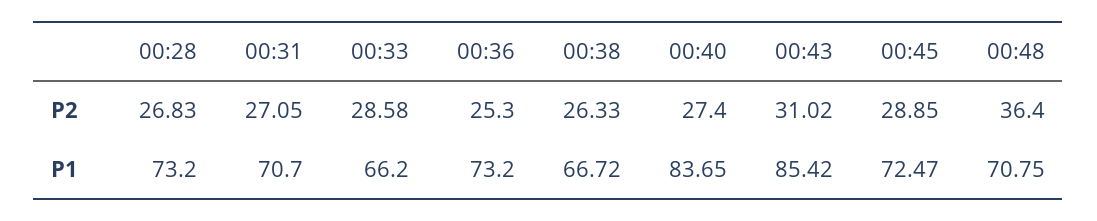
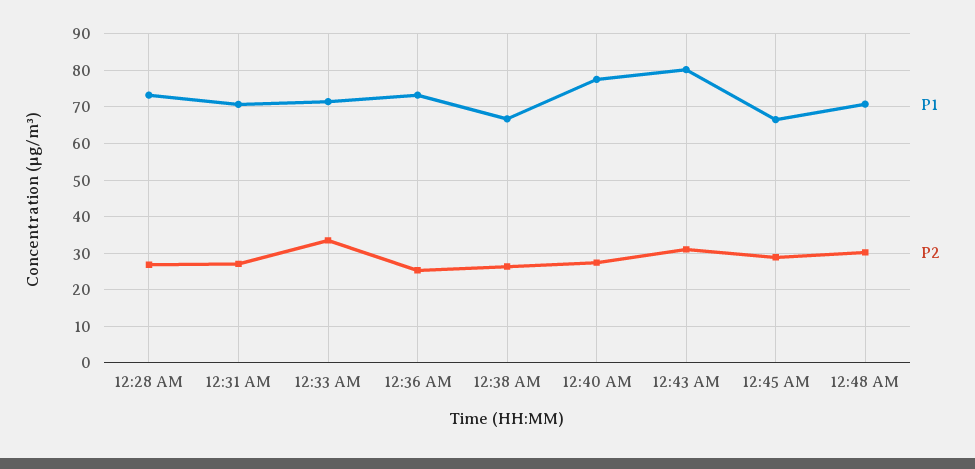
P2, 00:33: 28.58 -> 34
P2, 00:48: 36.4 -> 30
P1, 00:33: 66.2 -> 72
P1, 00:40: 83.65 -> 78
P1, 00:43: 85.42 -> 80
P1, 00:45: 72.47 -> 66

